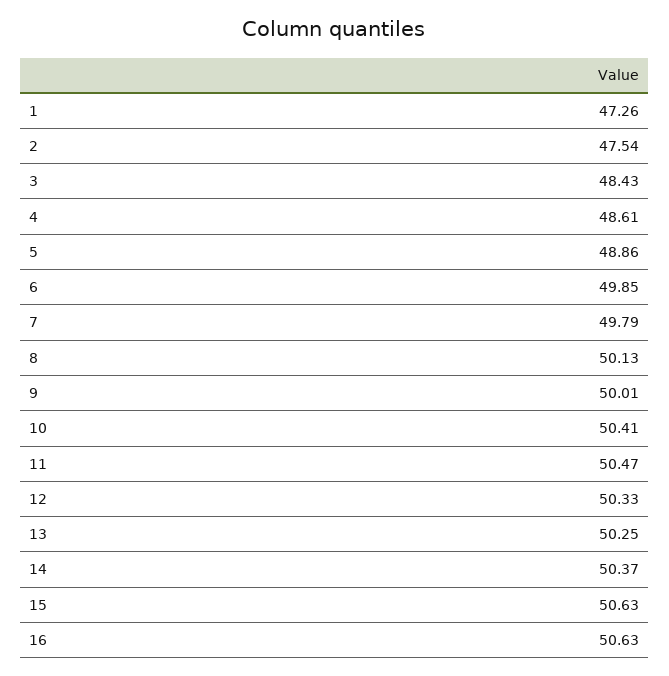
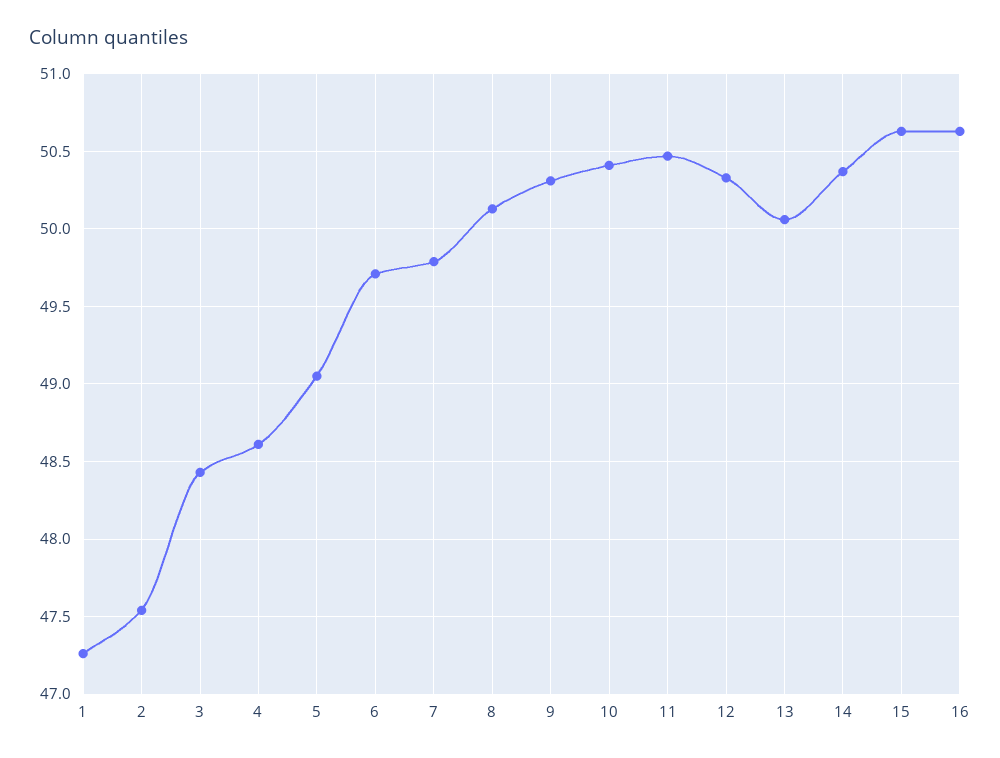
5: 48.86 -> 49.05
6: 49.85 -> 49.7
9: 50.01 -> 50.3
13: 50.25 -> 50.05

